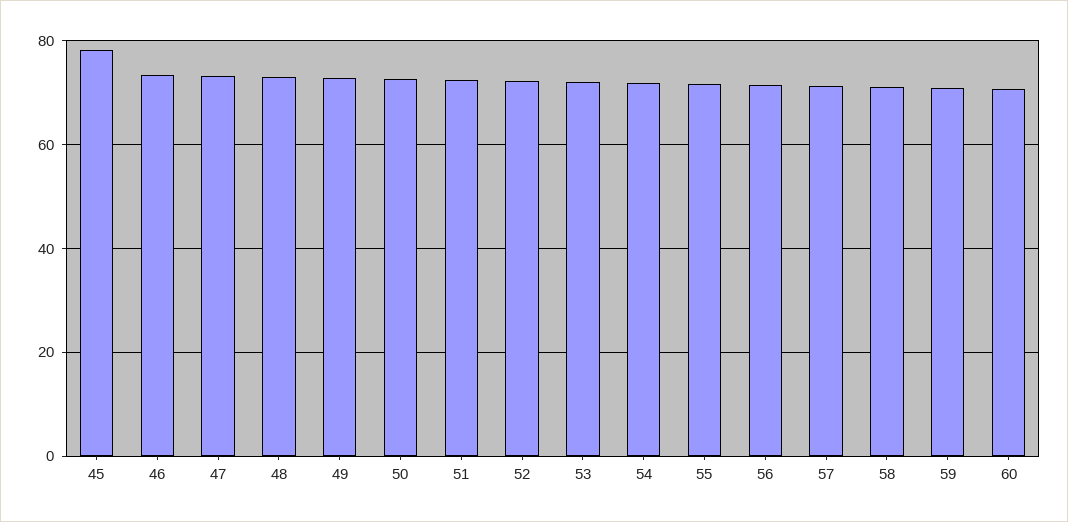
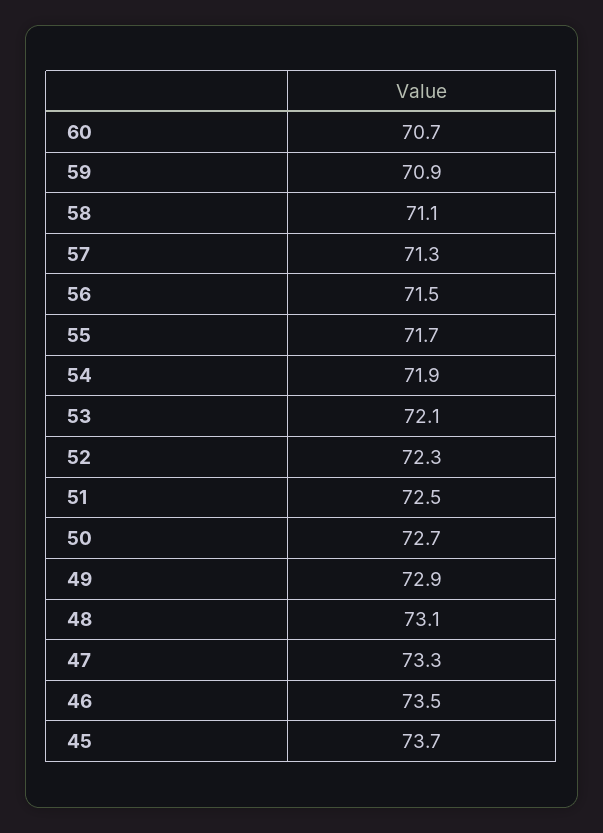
45: 78 -> 73.7

